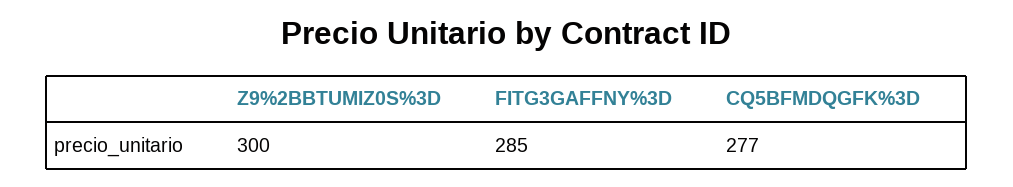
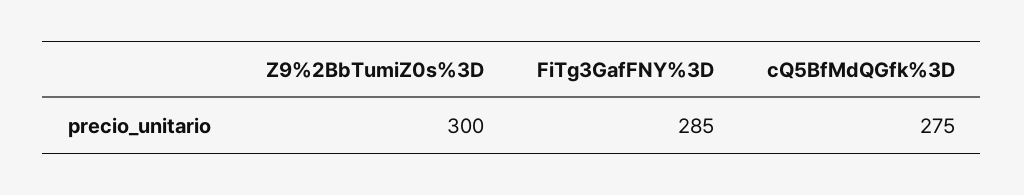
CQ5BFMDQGFK%3D: 277 -> 275

